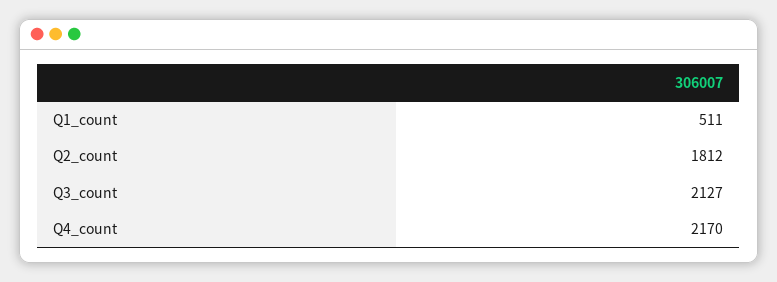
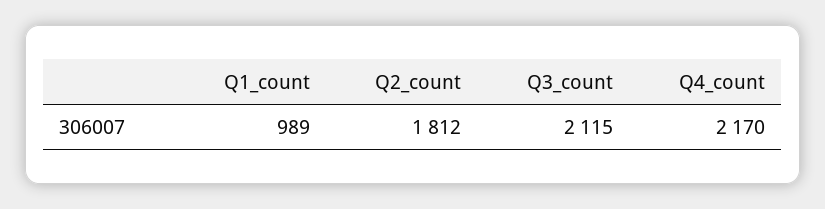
Q1_count: 511 -> 989
Q3_count: 2127 -> 2115

